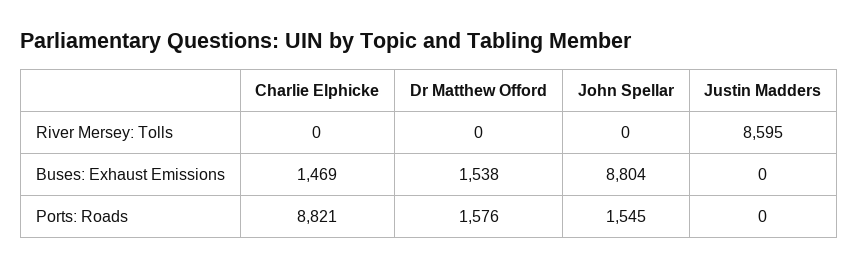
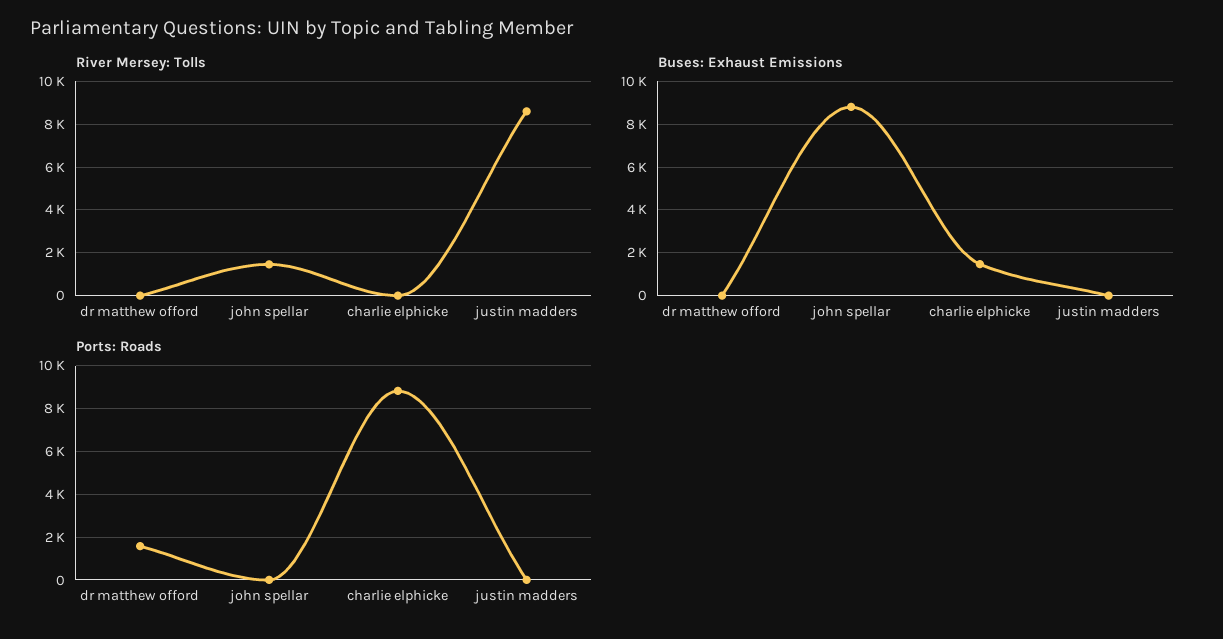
River Mersey: Tolls, John Spellar: 0 -> 1500
Buses: Exhaust Emissions, Dr Matthew Offord: 1538 -> 0
Ports: Roads, John Spellar: 1545 -> 0

